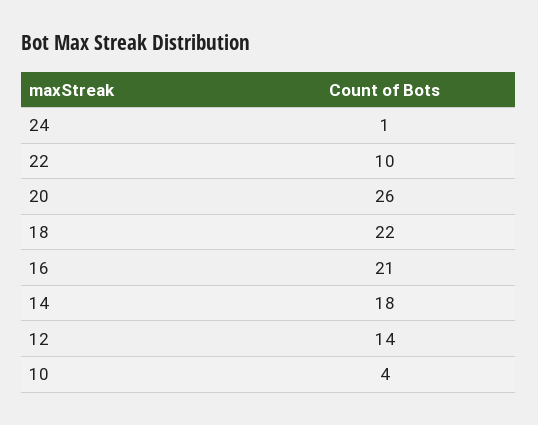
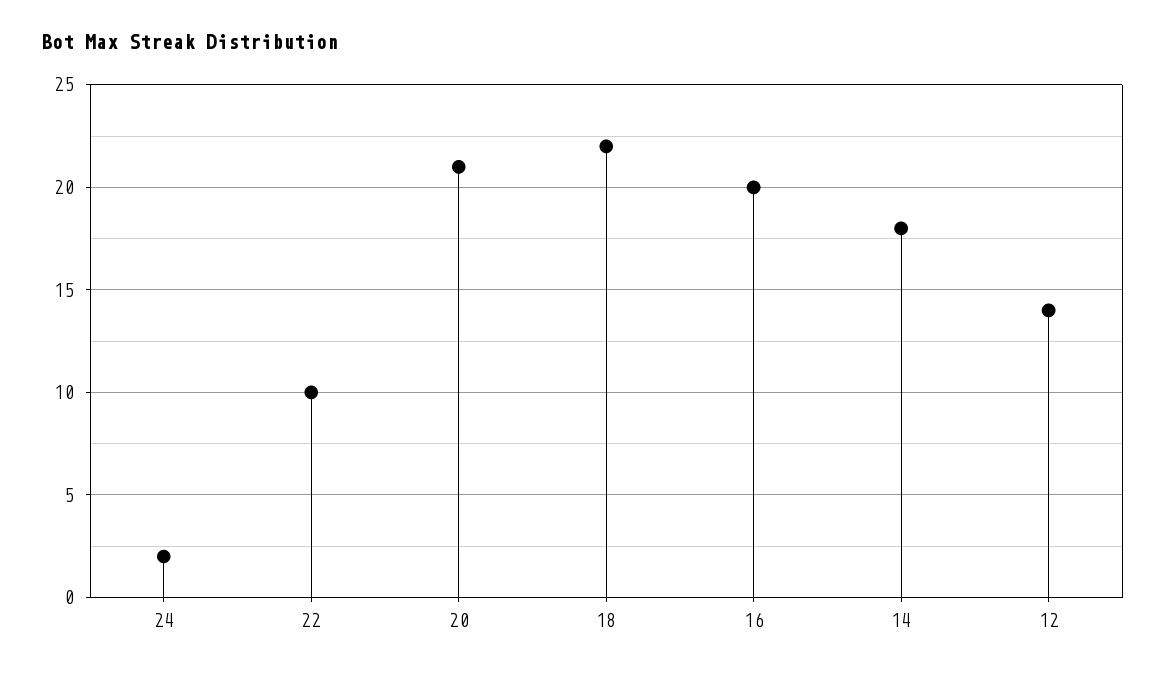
24: 1 -> 2
20: 26 -> 21
16: 21 -> 20
10: 4 -> none

